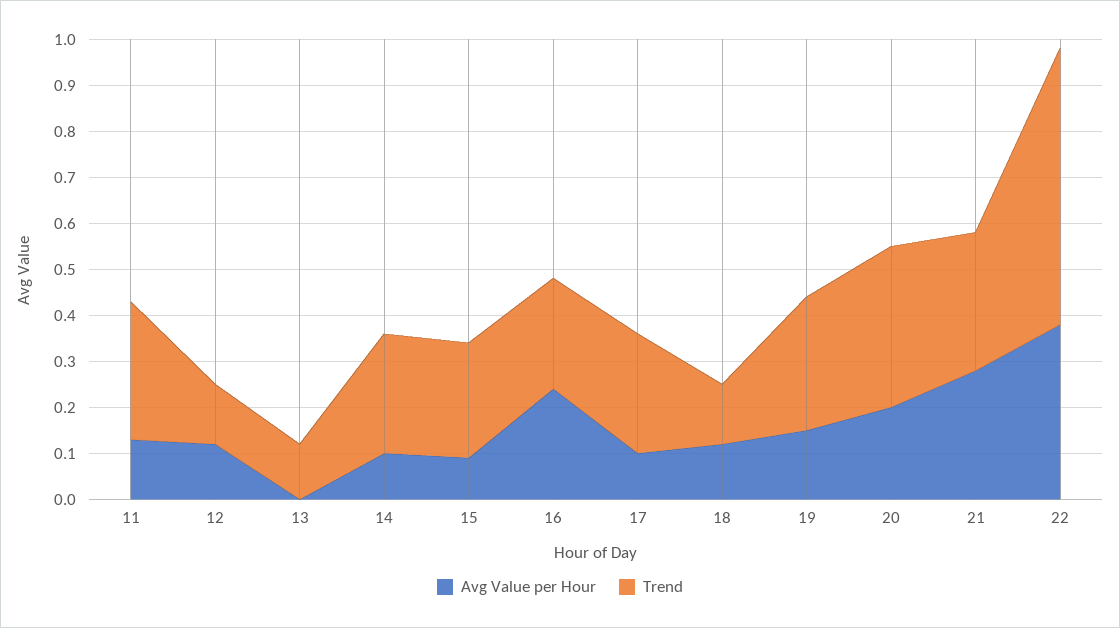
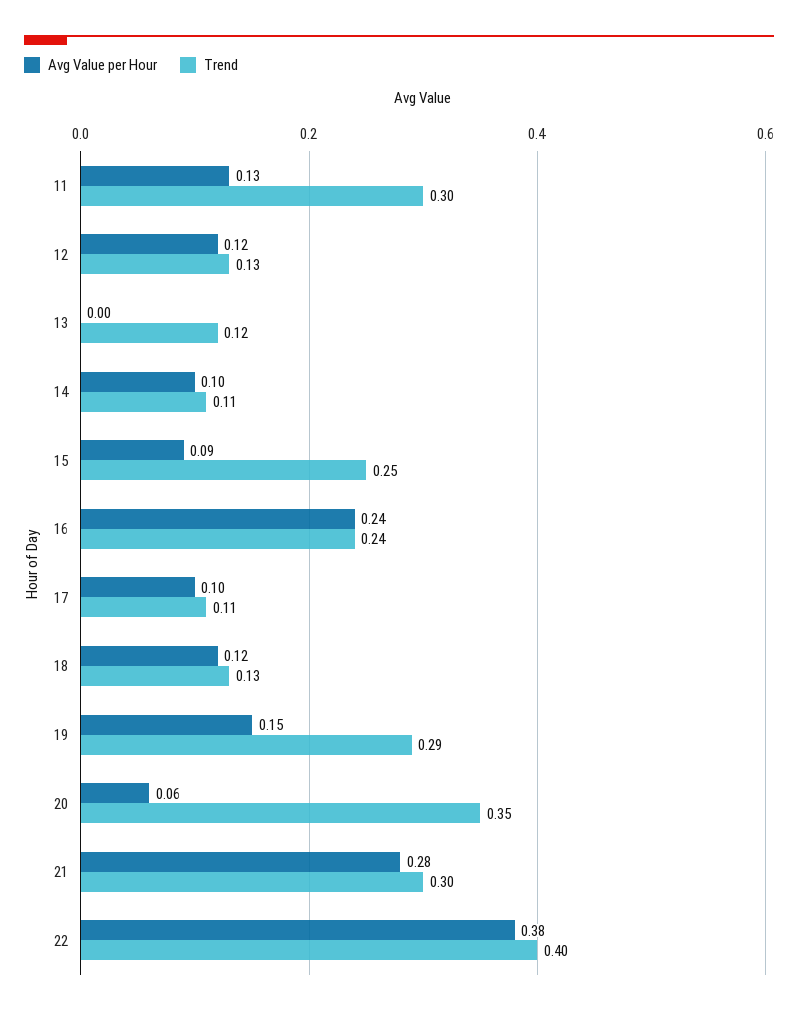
Trend, 14: 0.25 -> 0.11
Trend, 17: 0.25 -> 0.11
Avg Value per Hour, 20: 0.2 -> 0.06
Trend, 22: 0.6 -> 0.4

